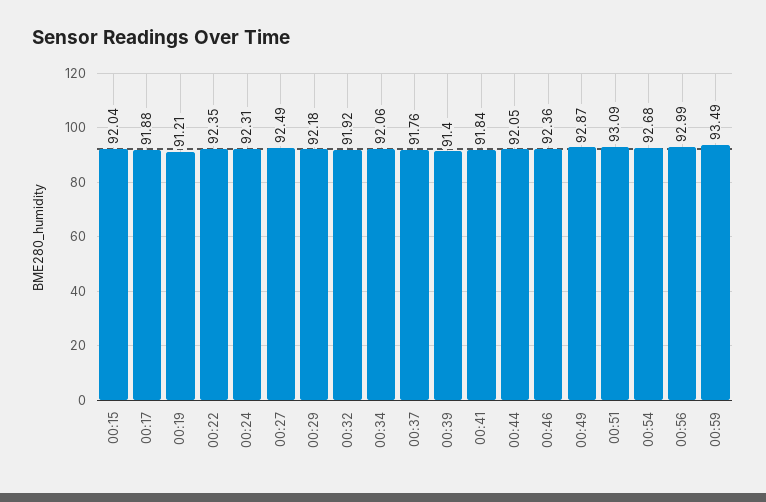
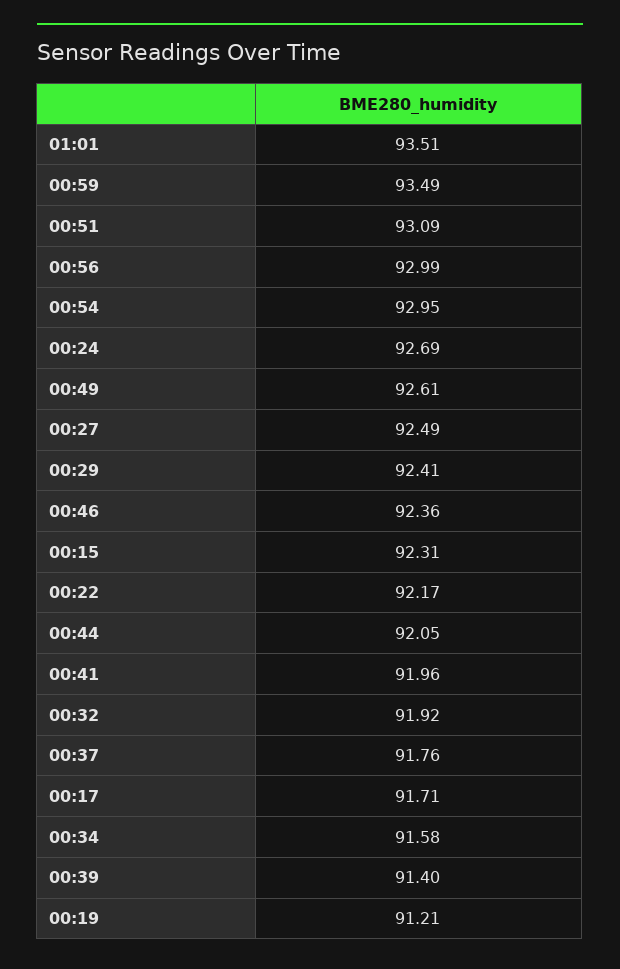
00:15: 92.04 -> 92.31
00:17: 91.88 -> 91.71
00:22: 92.35 -> 92.17
00:24: 92.31 -> 92.69
00:29: 92.18 -> 92.41
00:34: 92.06 -> 91.58
00:41: 91.84 -> 91.96
00:49: 92.87 -> 92.61
00:54: 92.68 -> 92.95
01:01: none -> 93.51

